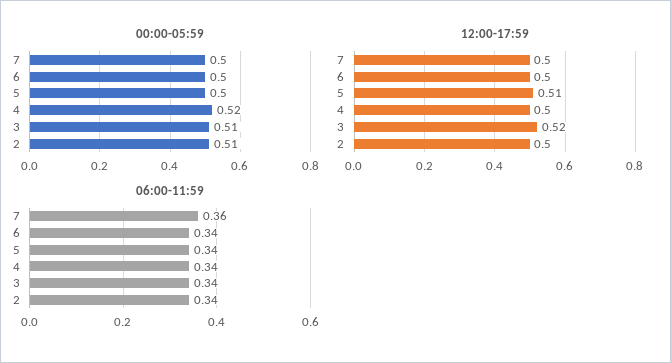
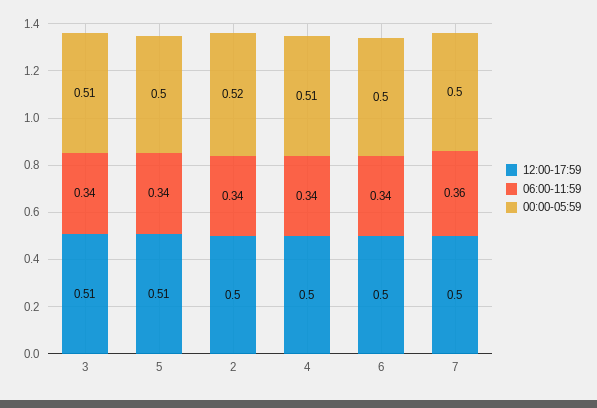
00:00-05:59, 4: 0.52 -> 0.51
00:00-05:59, 2: 0.51 -> 0.52
12:00-17:59, 3: 0.52 -> 0.51

